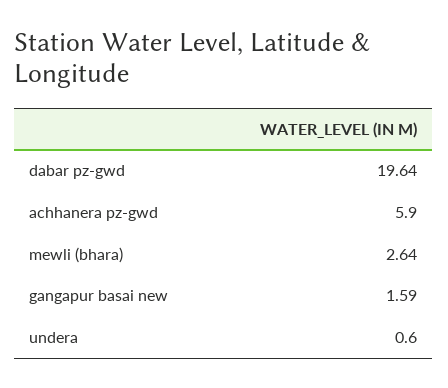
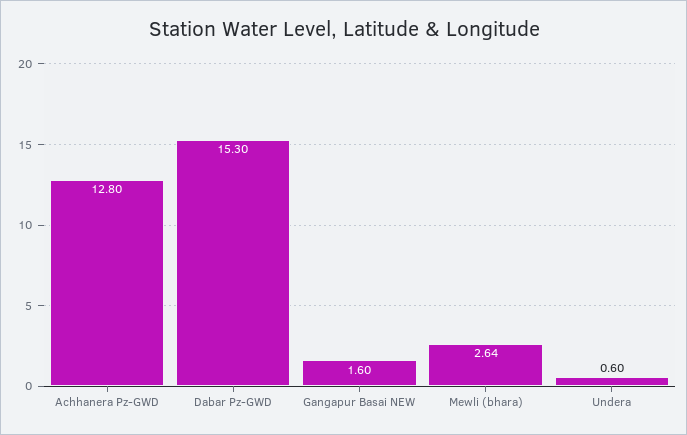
dabar pz-gwd: 19.64 -> 15.3
achhanera pz-gwd: 5.9 -> 12.8
gangapur basai new: 1.59 -> 1.6

